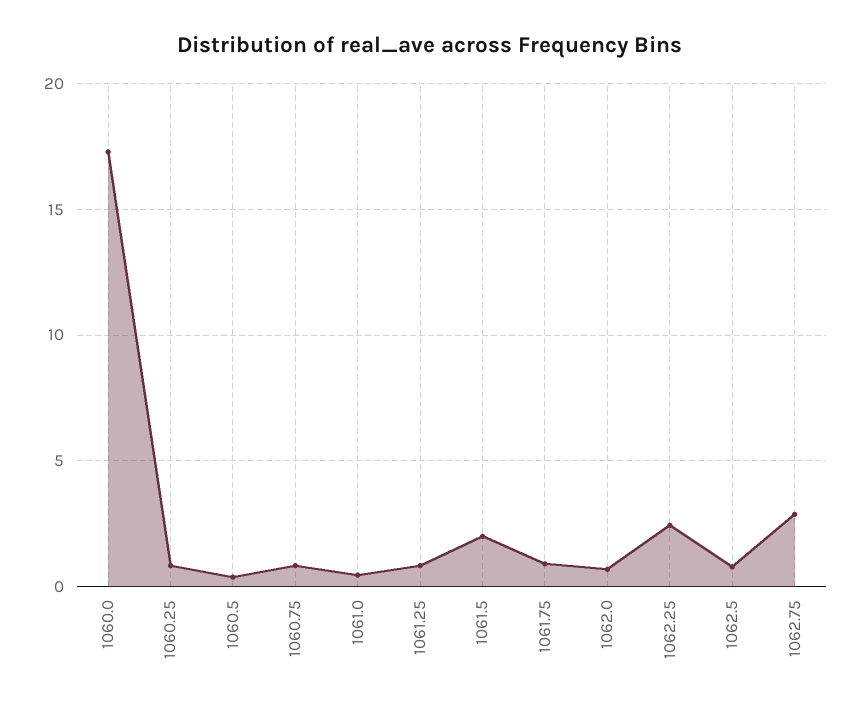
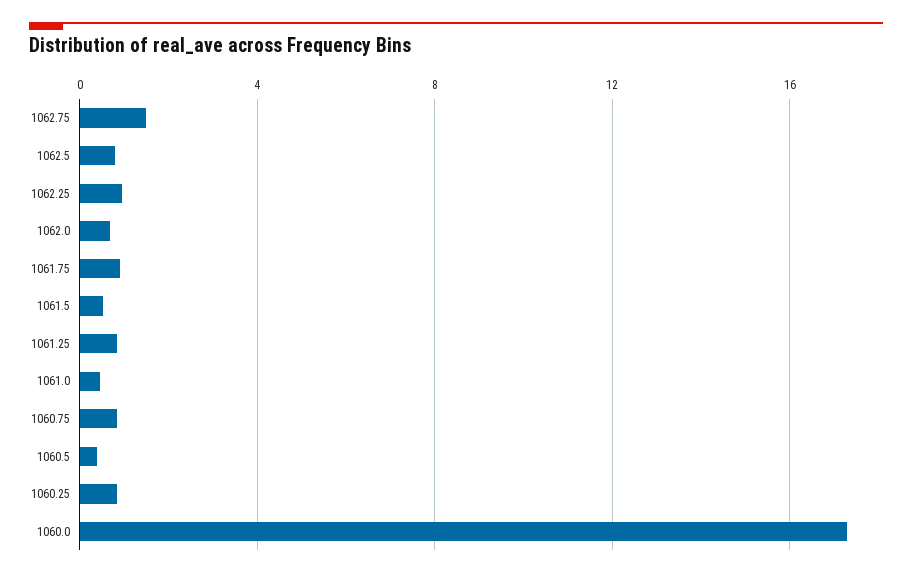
1061.5: 2 -> 0.5
1062.25: 2.5 -> 1
1062.75: 3 -> 1.5

